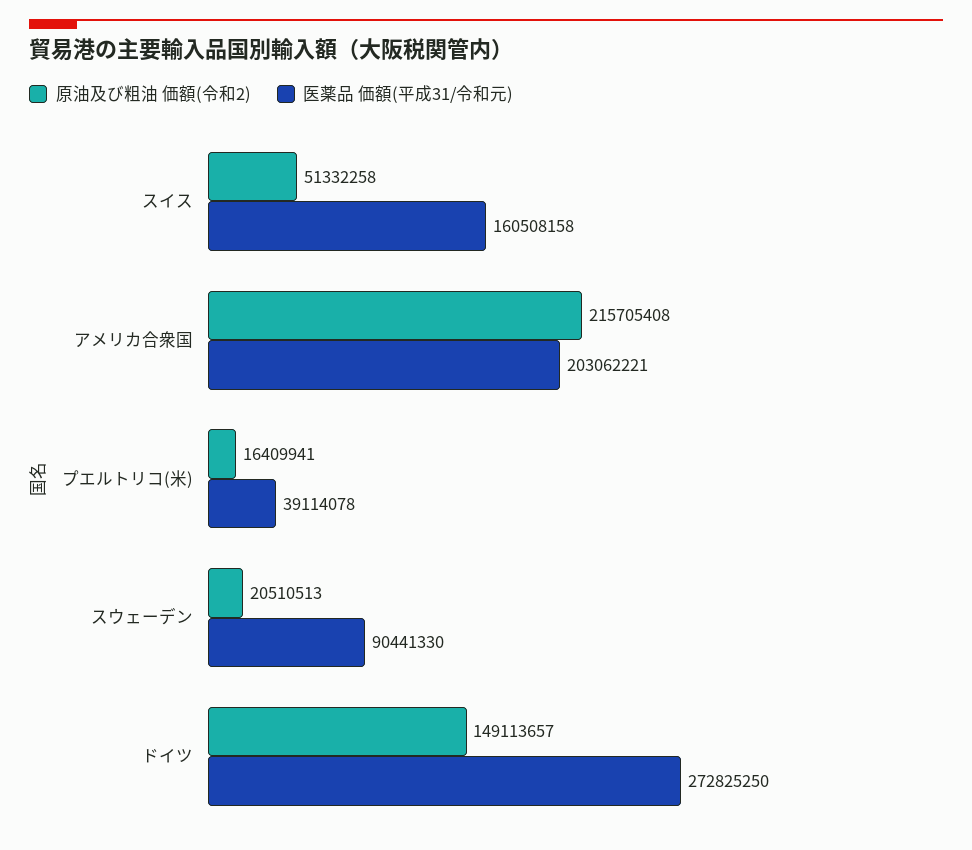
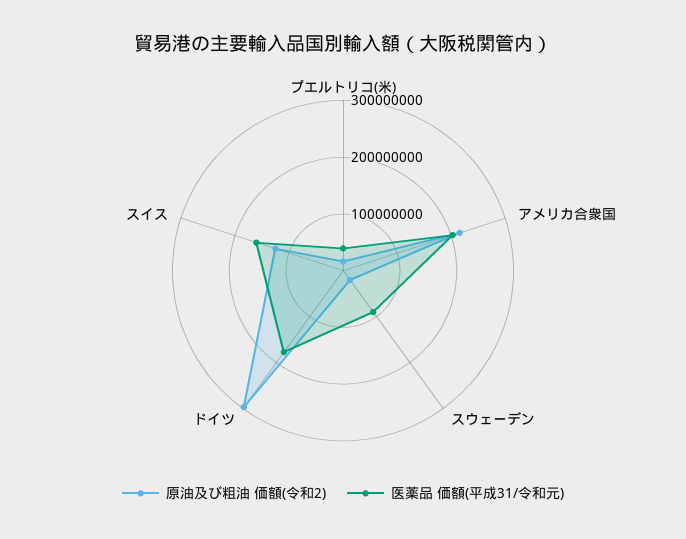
原油及び粗油 価額(令和2), スイス: 51332258 -> 120000000
原油及び粗油 価額(令和2), ドイツ: 149113657 -> 300000000
医薬品 価額(平成31/令和元), ドイツ: 272825250 -> 180000000

